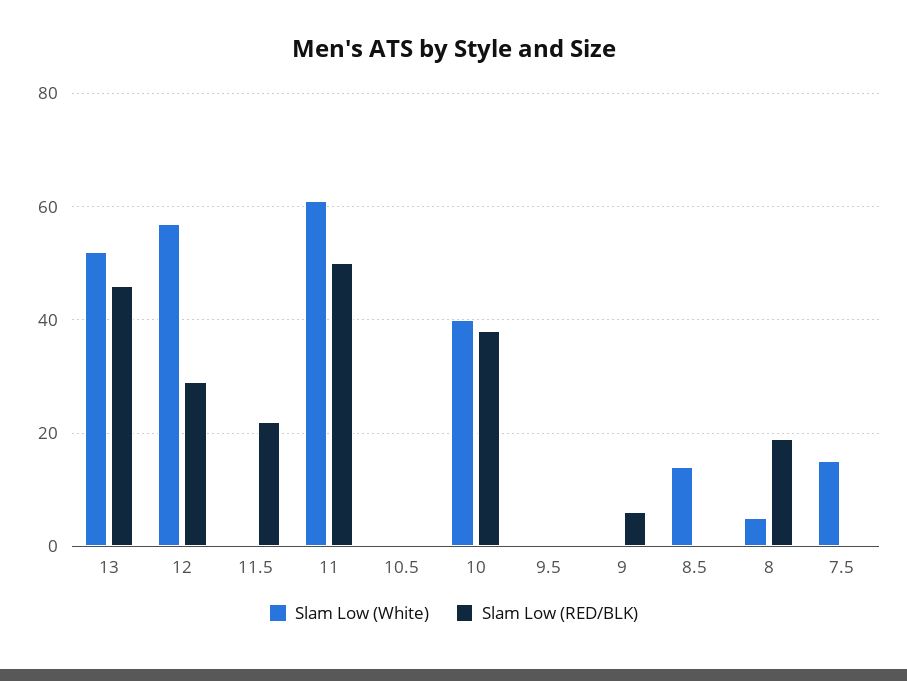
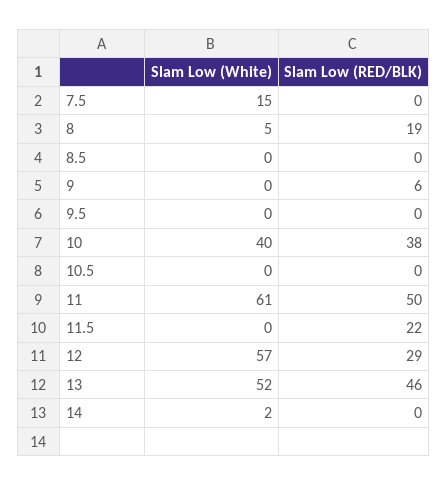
Slam Low (White), 8.5: 15 -> 0
Slam Low (White), 14: none -> 2
Slam Low (RED/BLK), 14: none -> 0

